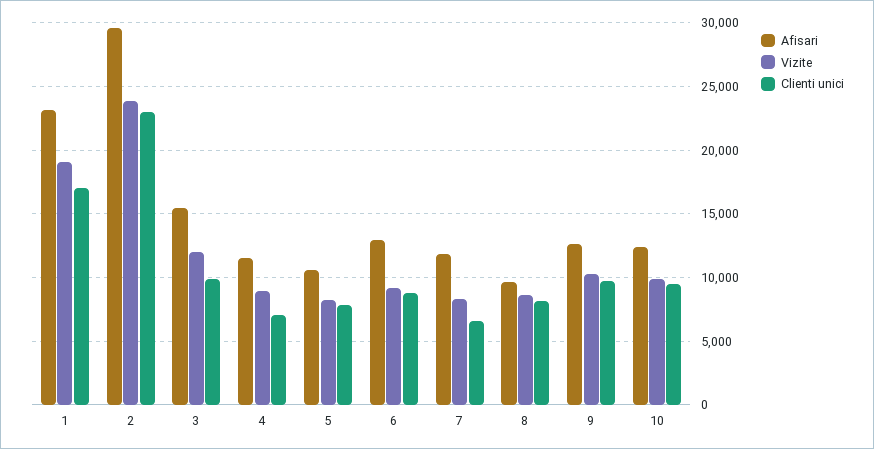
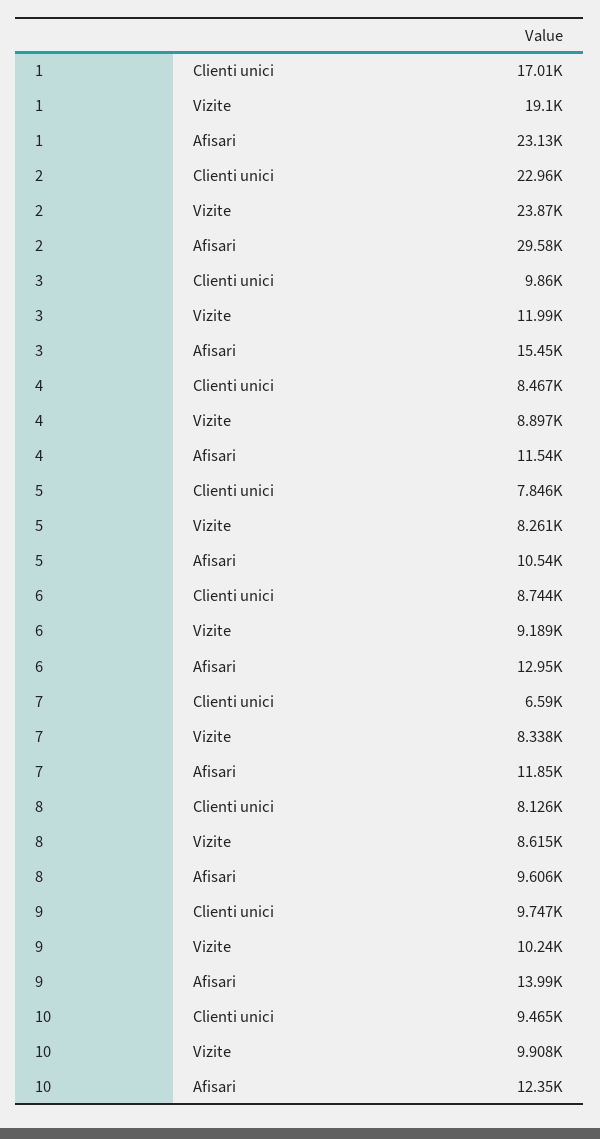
Clienti unici, 4: 7000 -> 8467
Afisari, 9: 12500 -> 13990

